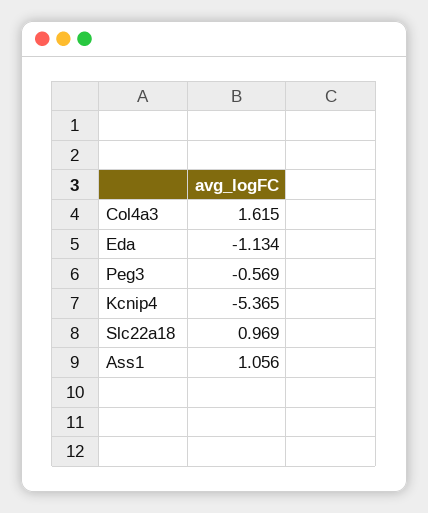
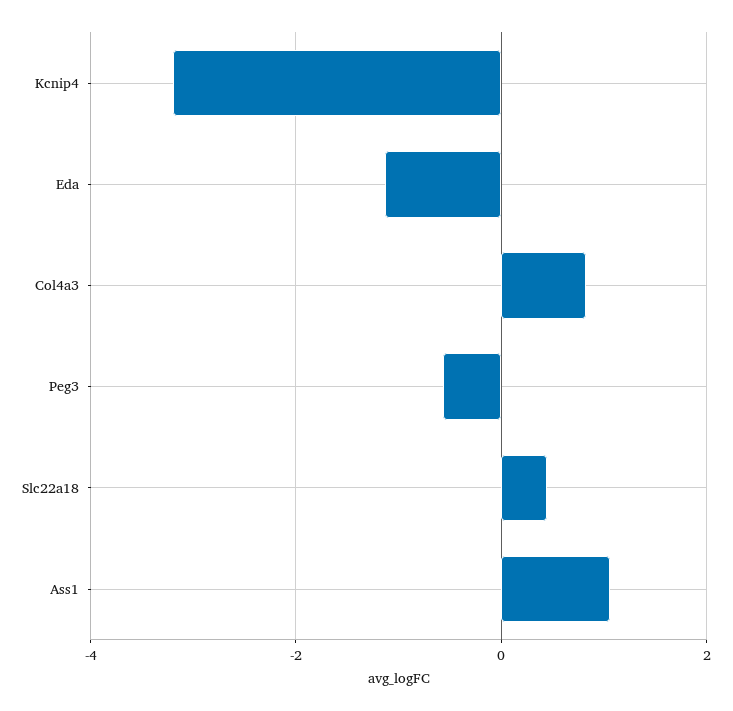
Col4a3: 1.615 -> 0.8
Kcnip4: -5.365 -> -3.2
Slc22a18: 0.969 -> 0.4

